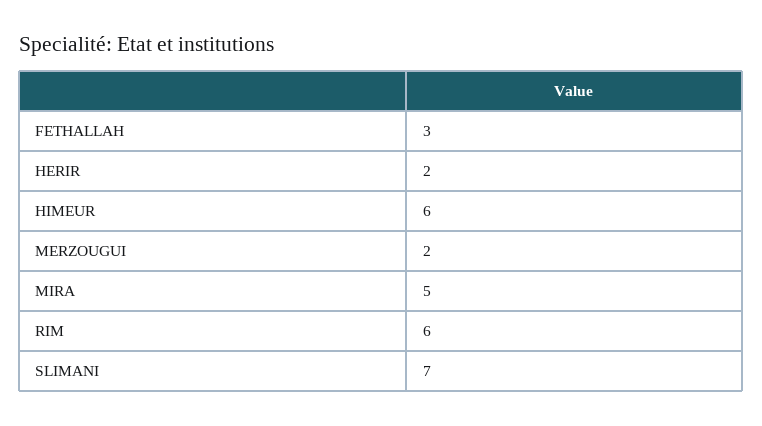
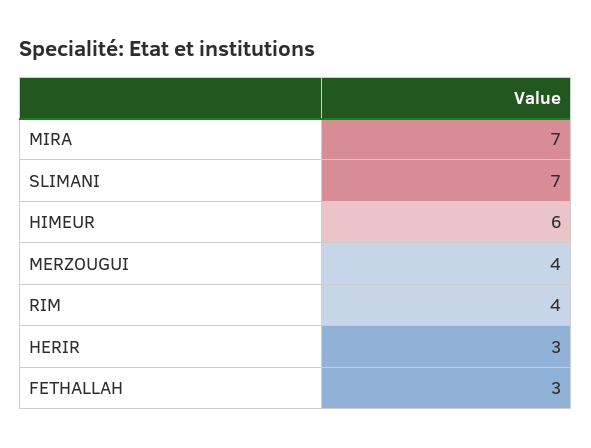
HERIR: 2 -> 3
MERZOUGUI: 2 -> 4
MIRA: 5 -> 7
RIM: 6 -> 4

